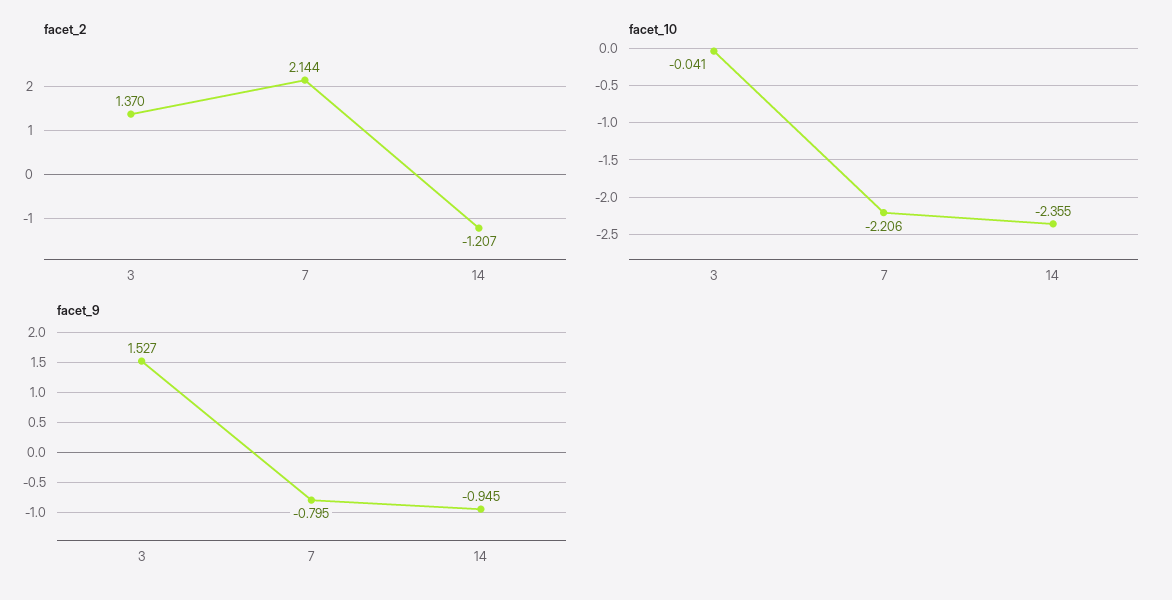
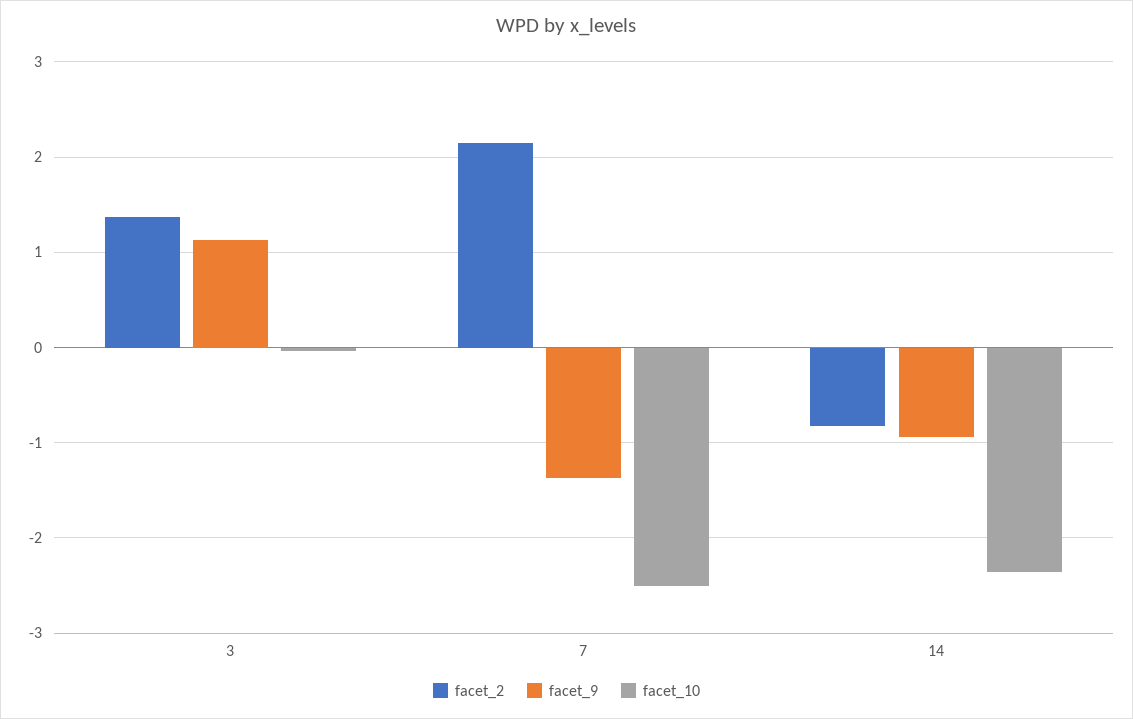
facet_2, 14: -1.207 -> -0.8
facet_10, 7: -2.206 -> -2.5
facet_9, 3: 1.527 -> 1.1
facet_9, 7: -0.795 -> -1.4

